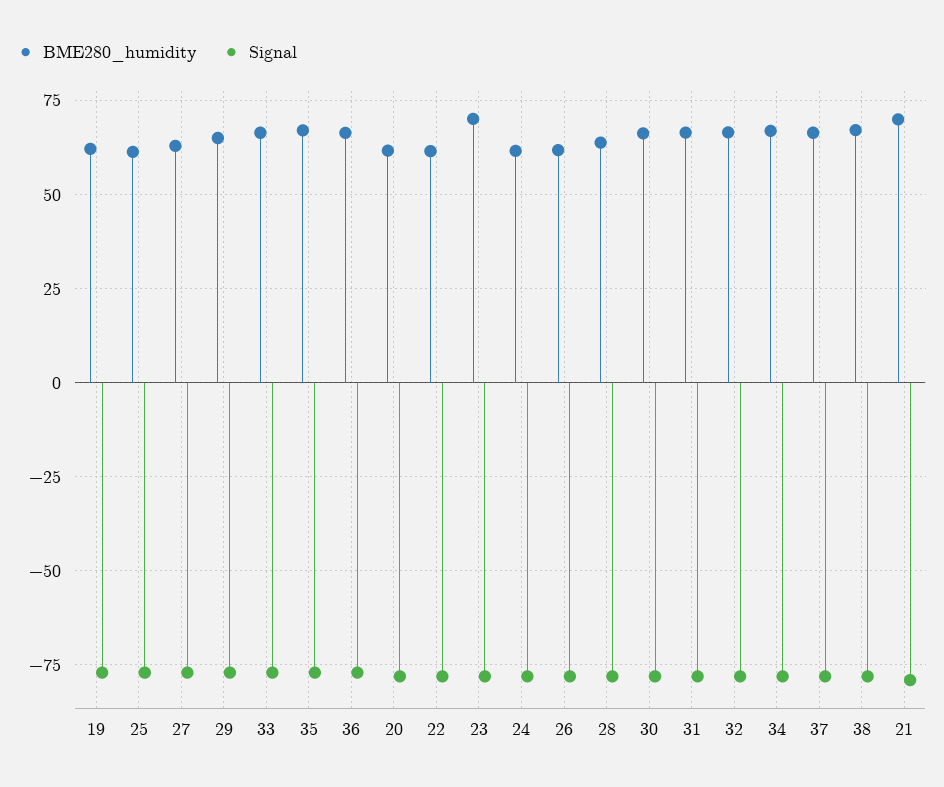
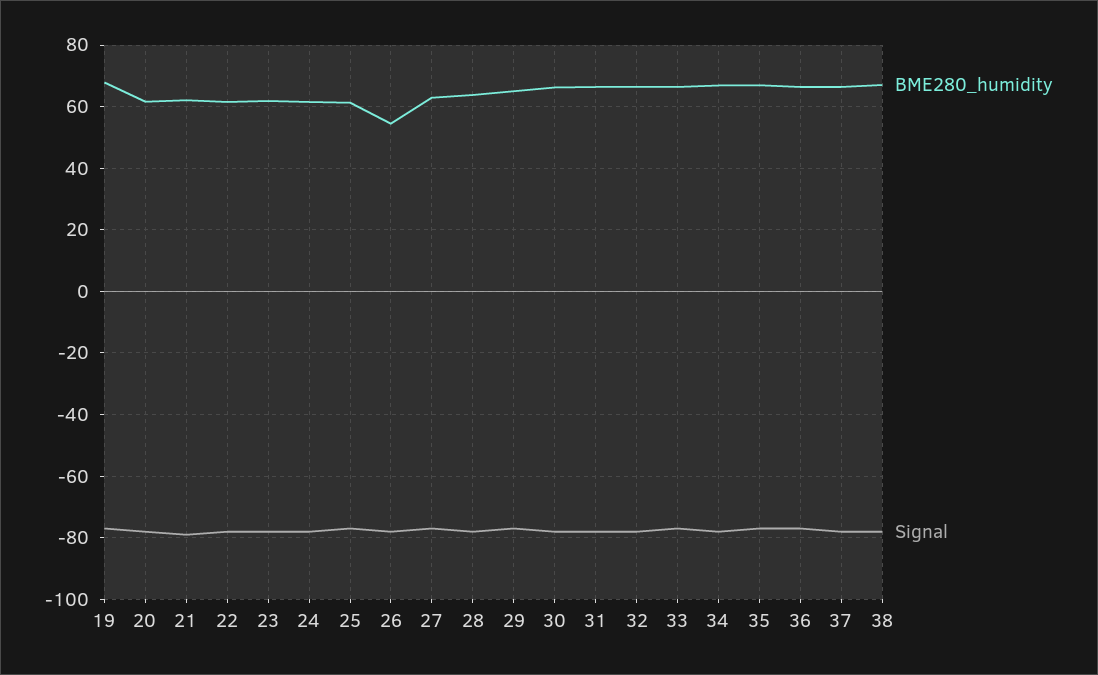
BME280_humidity, 19: 62.5 -> 68
BME280_humidity, 23: 70 -> 62
BME280_humidity, 26: 62.5 -> 54
BME280_humidity, 21: 70 -> 62

